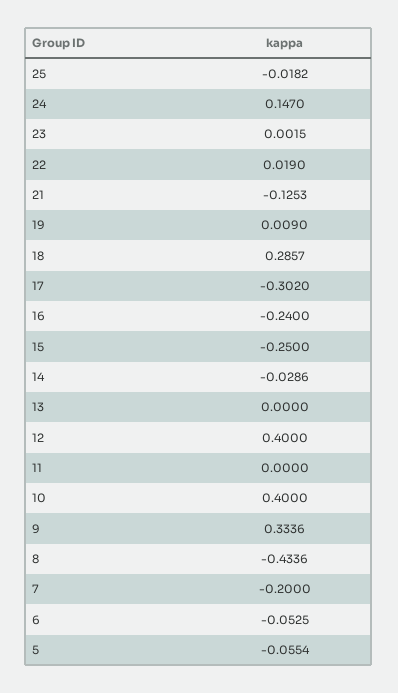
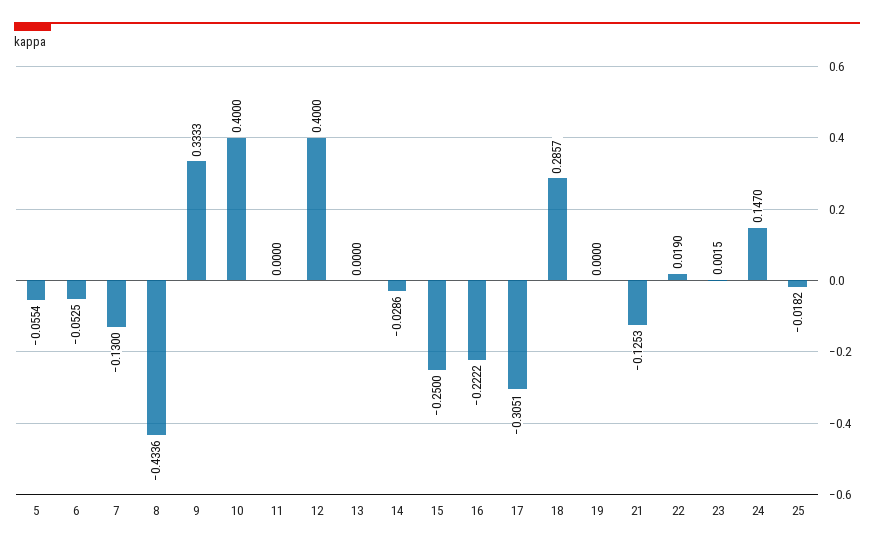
19: 0.009 -> 0
17: -0.302 -> -0.3051
16: -0.24 -> -0.2222
9: 0.3336 -> 0.3333
7: -0.2 -> -0.13

